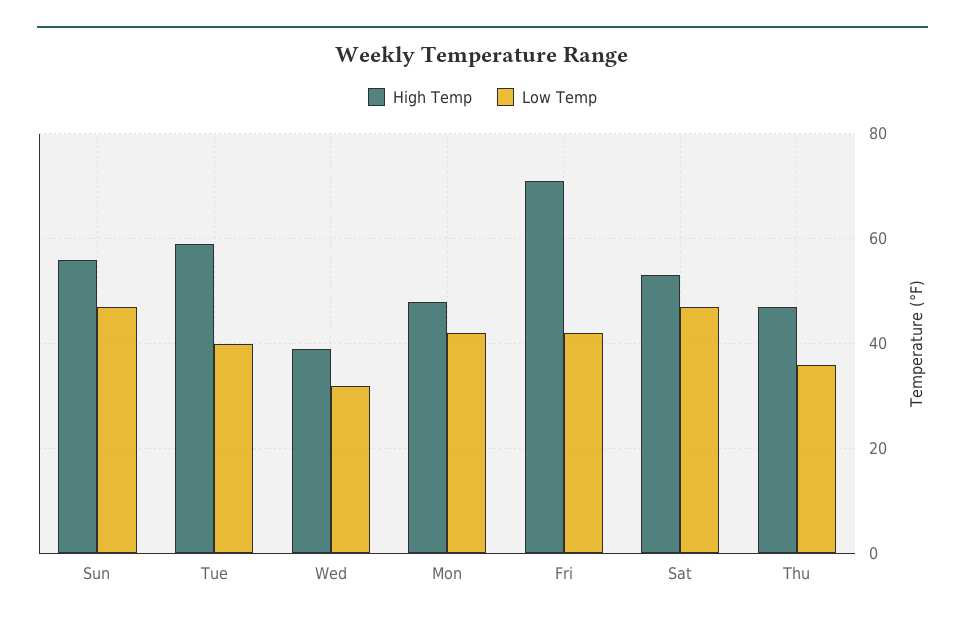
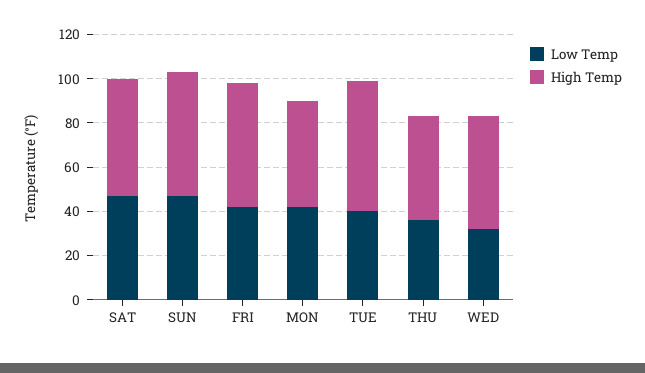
High Temp, Wed: 40 -> 50
High Temp, Fri: 70 -> 55

